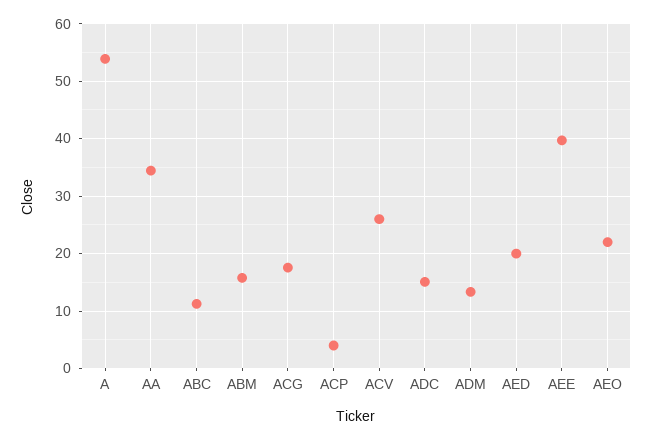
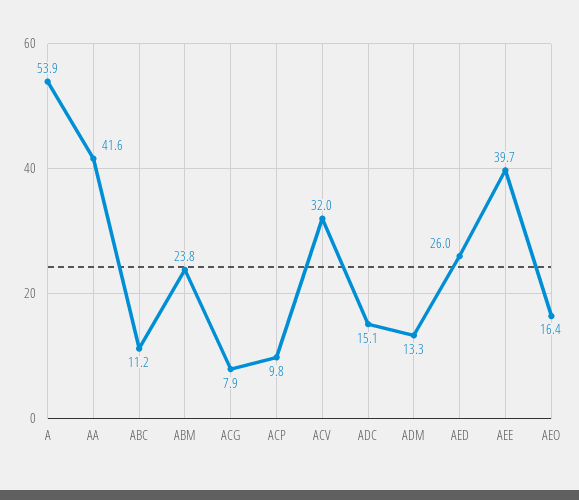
AA: 34 -> 41.6
ABM: 16 -> 23.8
ACG: 18 -> 7.9
ACP: 4 -> 9.8
ACV: 26 -> 32
AED: 20 -> 26
AEO: 22 -> 16.4

